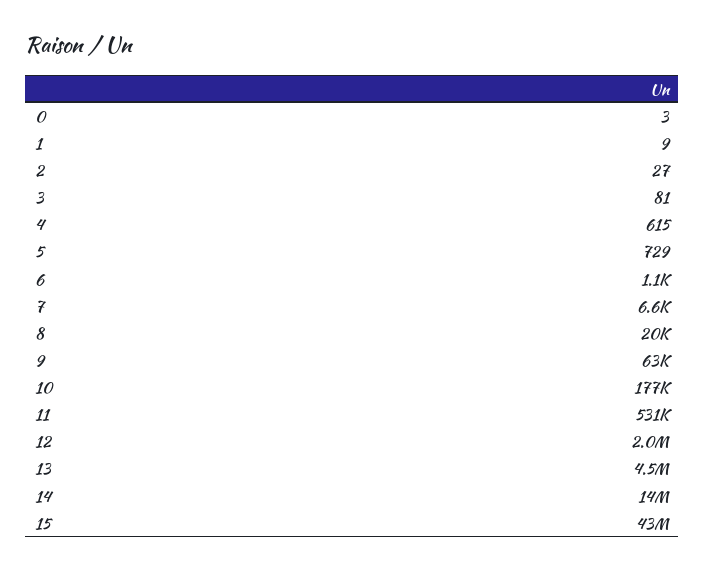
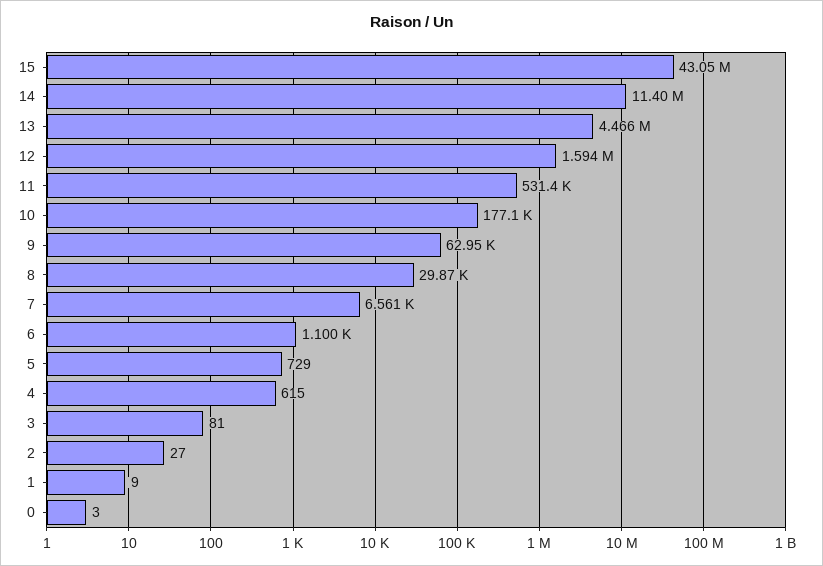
8: 20000 -> 29870
12: 2000000 -> 1594000
14: 14000000 -> 11400000

